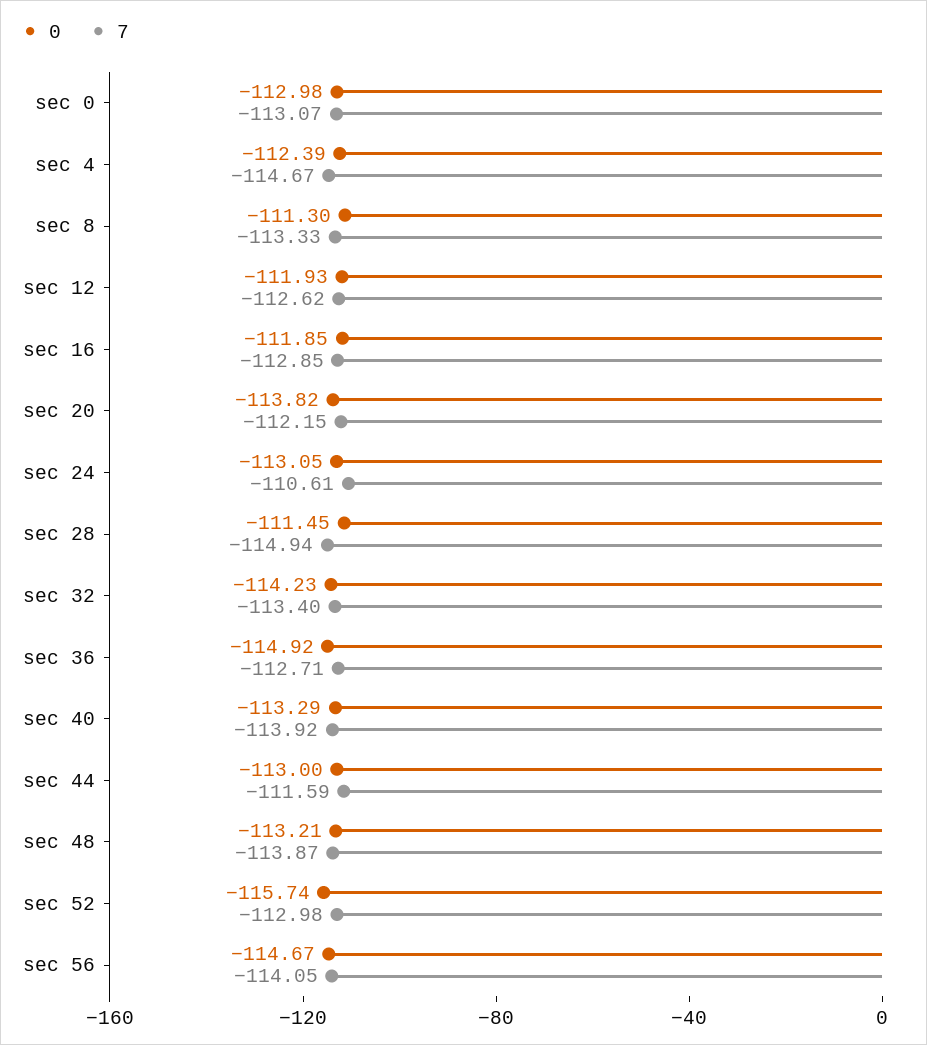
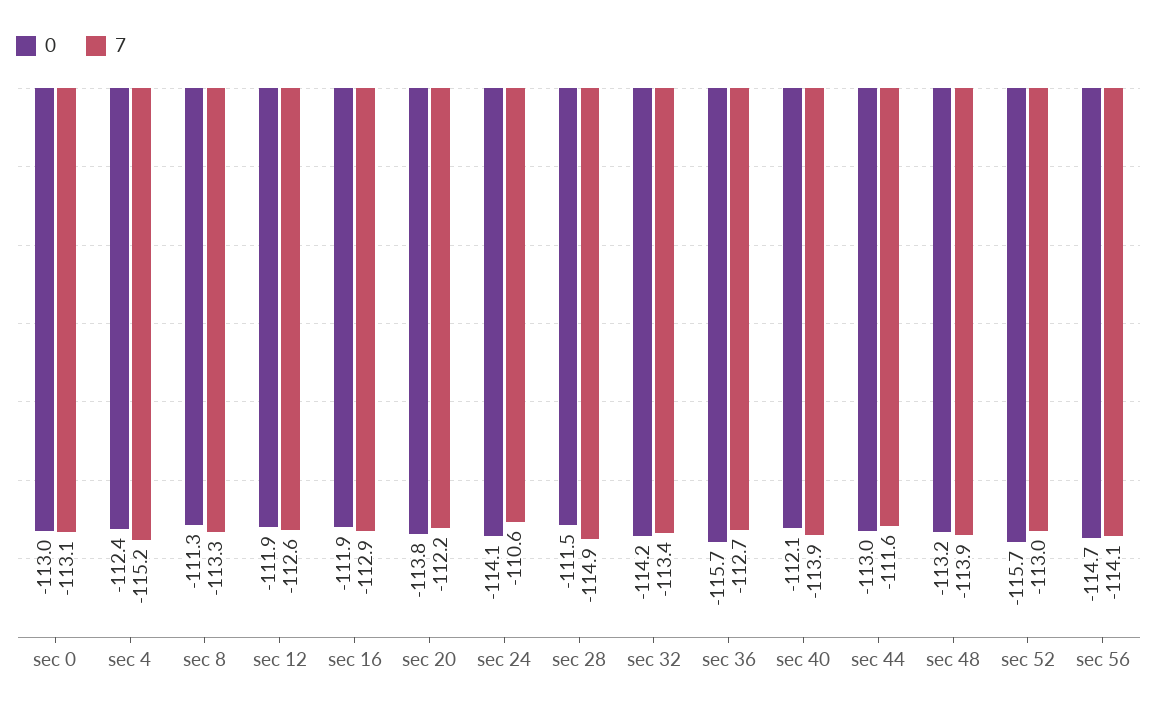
7, sec 4: -114.67 -> -115.2
0, sec 24: -113.05 -> -114.1
0, sec 36: -114.92 -> -115.7
0, sec 40: -113.29 -> -112.1

